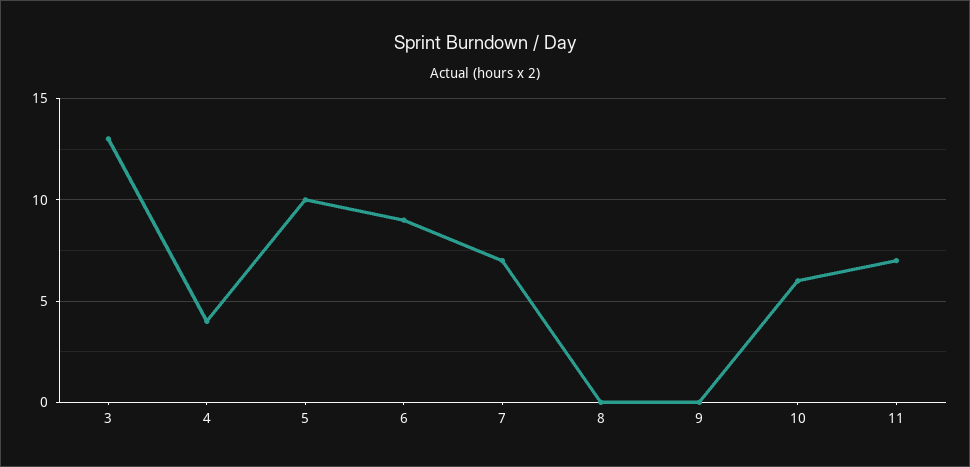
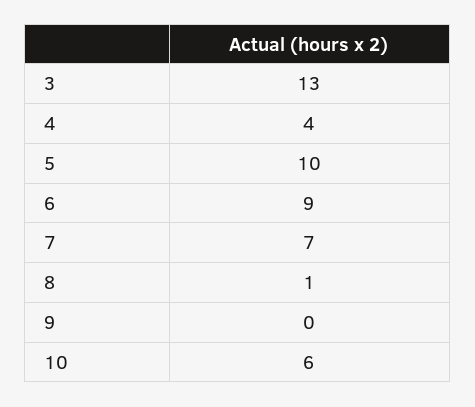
8: 0 -> 1
11: 7 -> none

